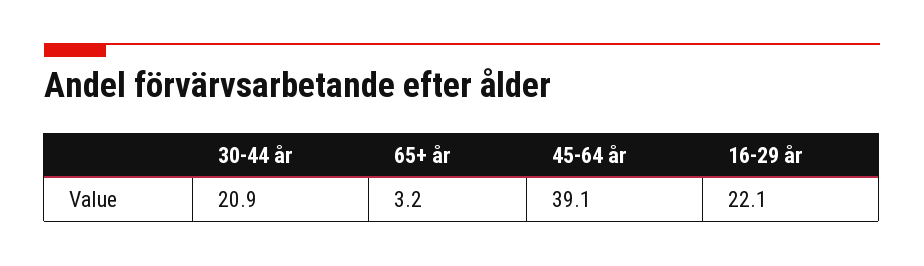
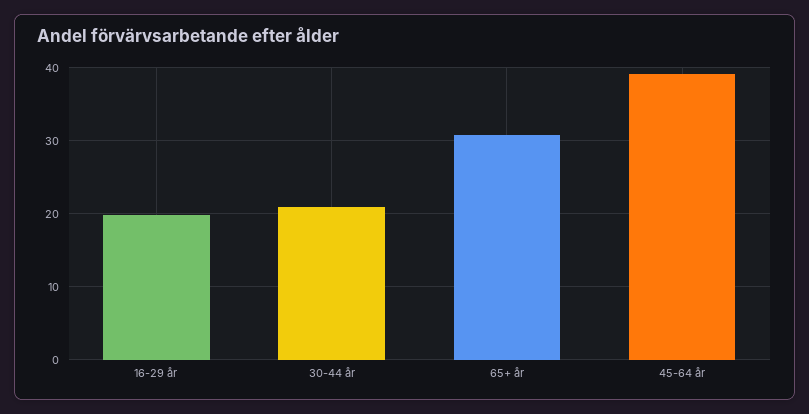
65+ år: 3.2 -> 31
16-29 år: 22.1 -> 20

